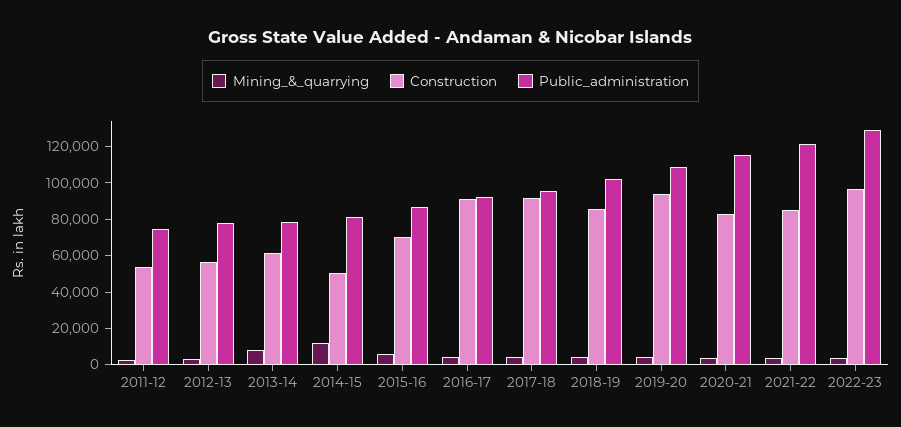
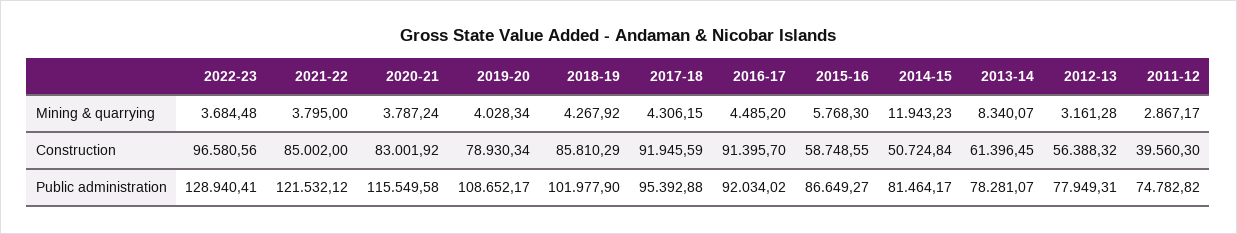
Construction, 2011-12: 55000 -> 39560.3
Construction, 2015-16: 70000 -> 58748.55
Construction, 2019-20: 95000 -> 78930.34

